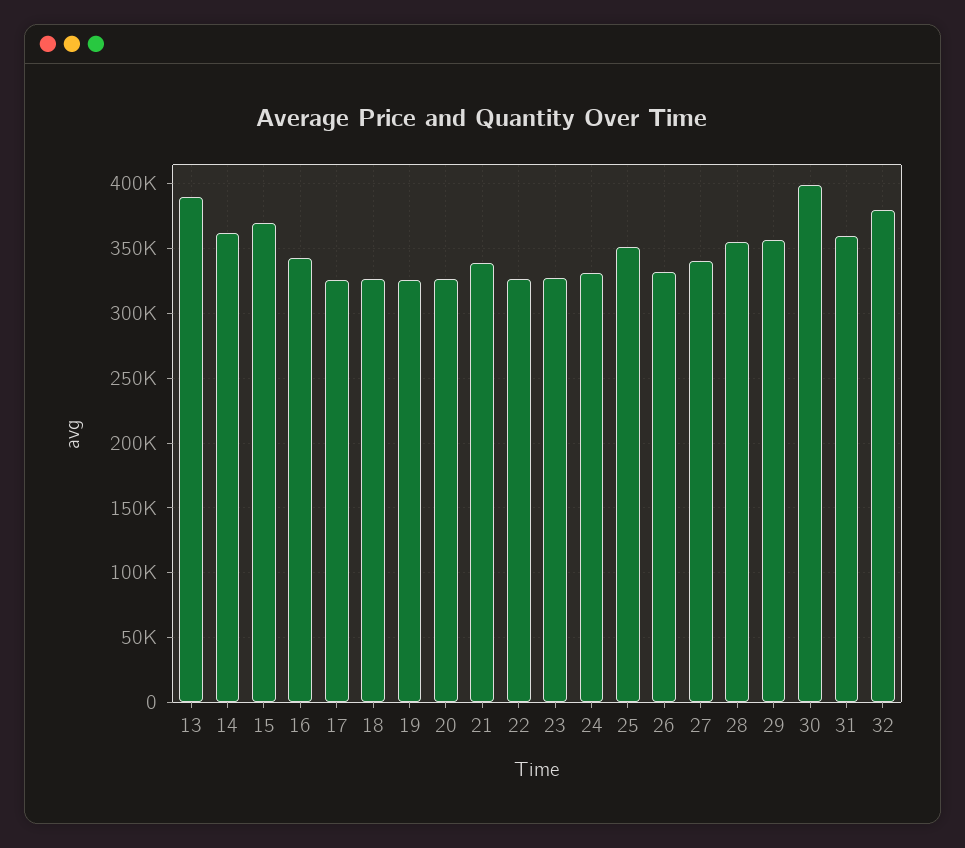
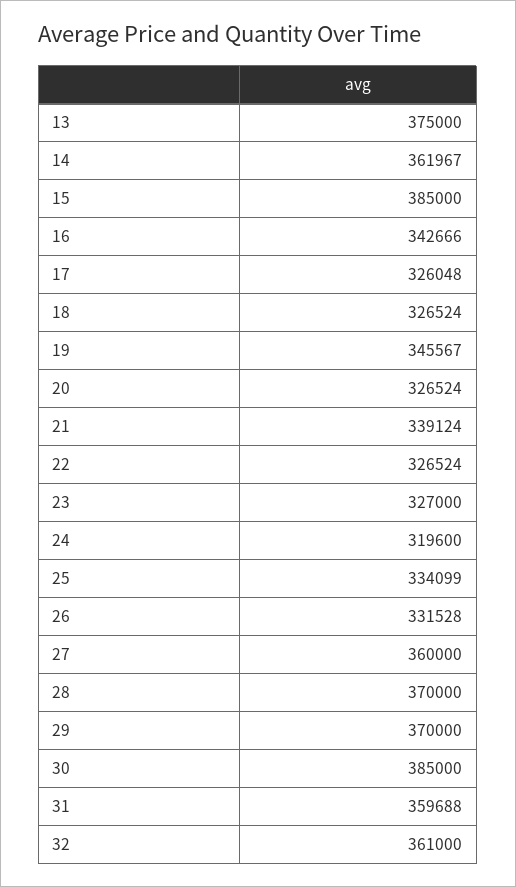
13: 390000 -> 375000
15: 370000 -> 385000
19: 325000 -> 345567
24: 330000 -> 319600
25: 350000 -> 334099
27: 340000 -> 360000
28: 355000 -> 370000
29: 355000 -> 370000
30: 400000 -> 385000
32: 380000 -> 361000

